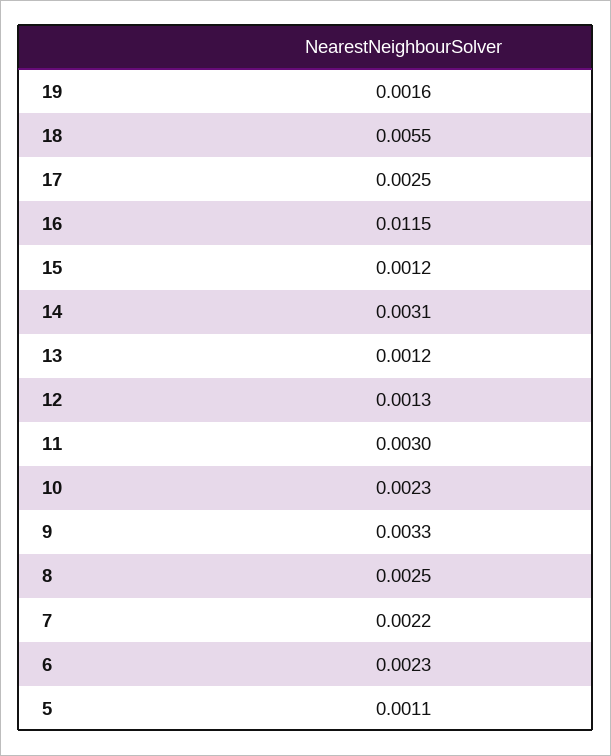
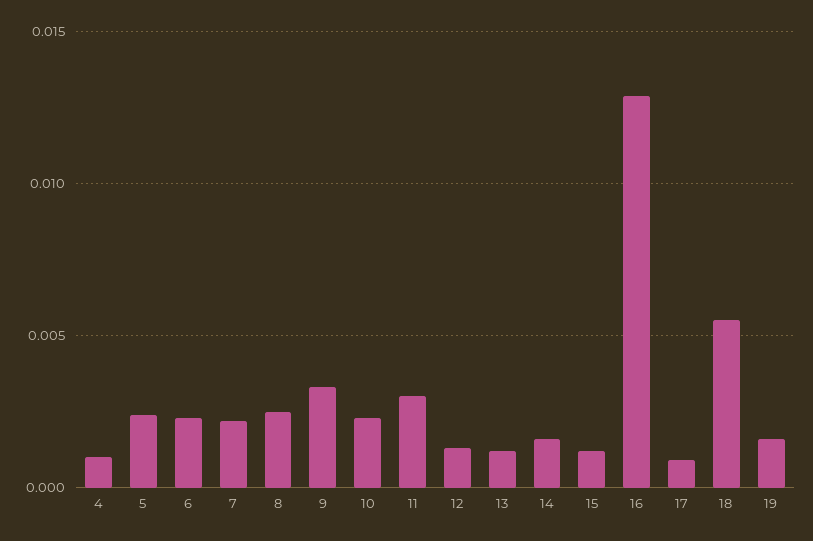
17: 0.0025 -> 0.001
16: 0.0115 -> 0.013
14: 0.0031 -> 0.0015
5: 0.0011 -> 0.0025
4: none -> 0.001

